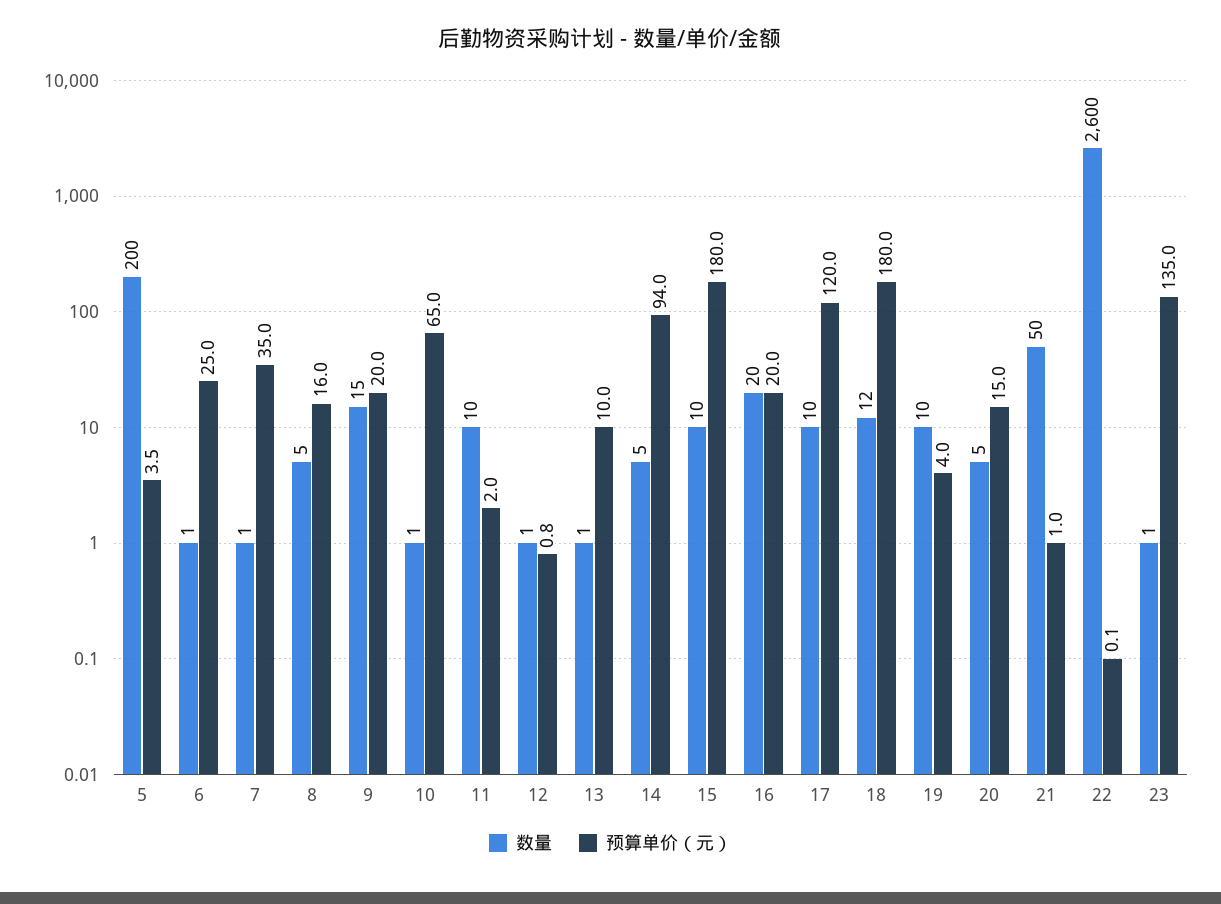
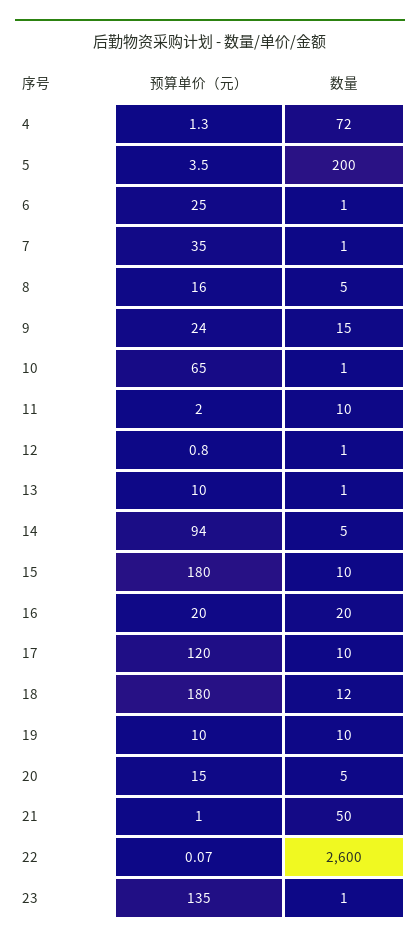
预算单价（元）, 9: 20 -> 24
预算单价（元）, 19: 4 -> 10
预算单价（元）, 4: none -> 1.3
数量, 4: none -> 72

